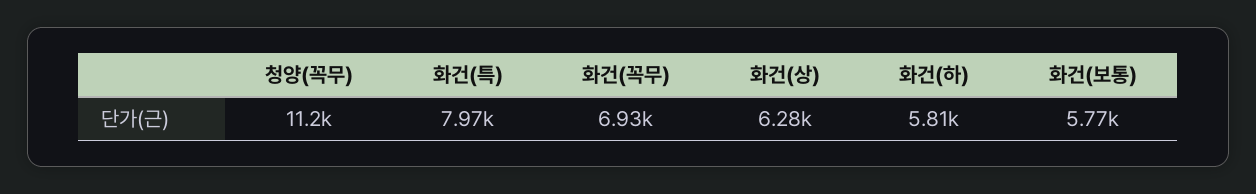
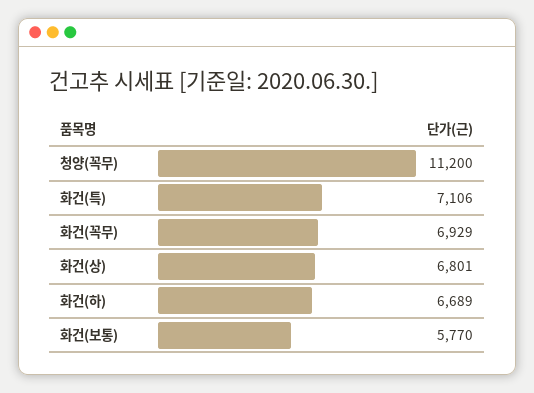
화건(특): 7970 -> 7106
화건(상): 6280 -> 6801
화건(하): 5810 -> 6689

